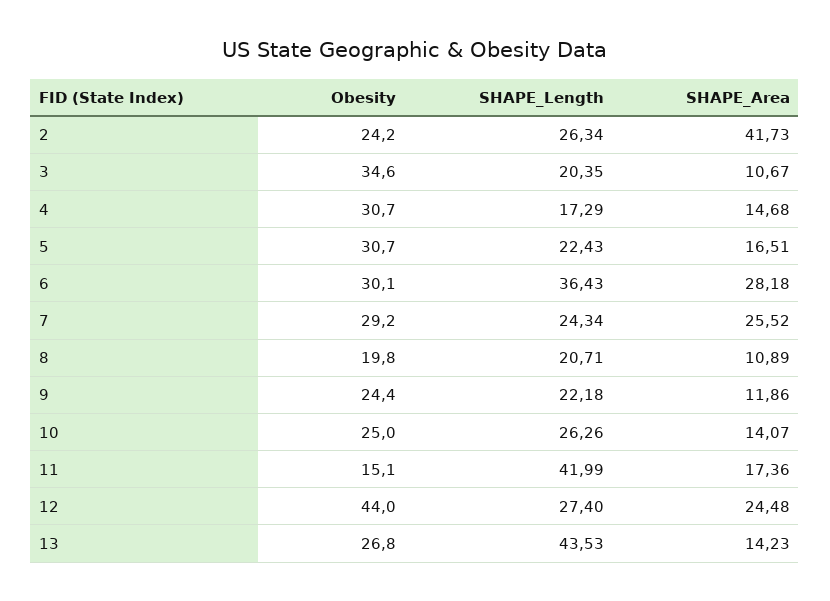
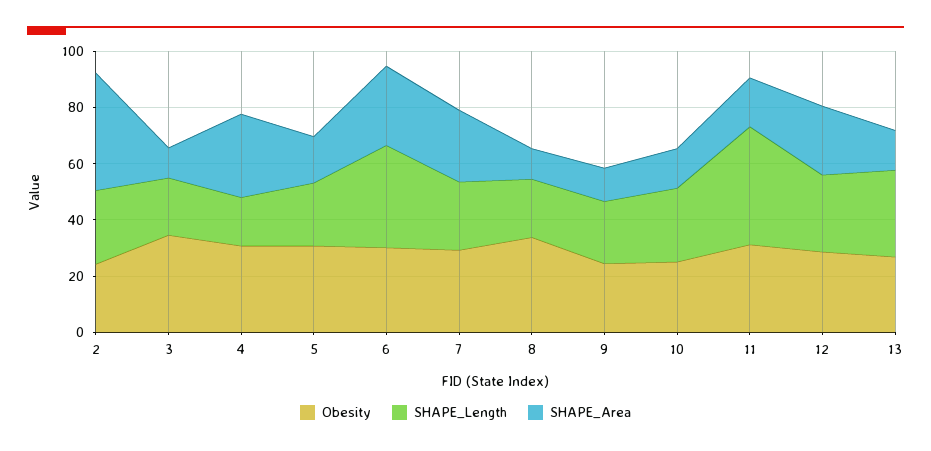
SHAPE_Area, 4: 14.68 -> 30
Obesity, 8: 19.8 -> 35
Obesity, 11: 15.1 -> 30
Obesity, 12: 44 -> 30
SHAPE_Length, 13: 43.53 -> 30

